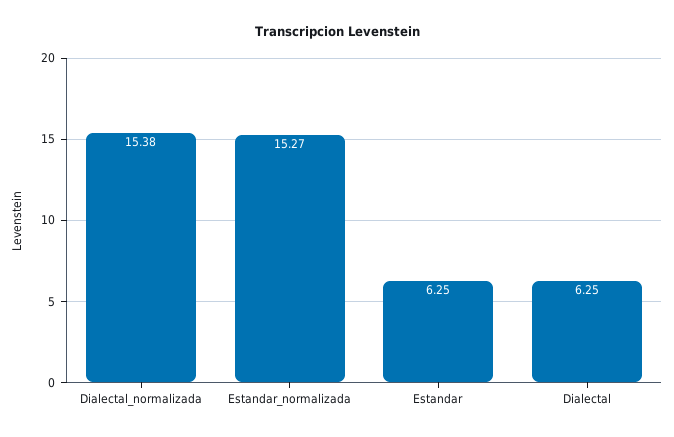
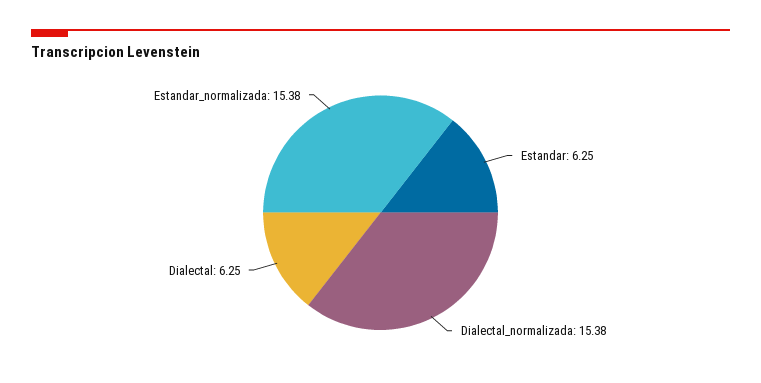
Estandar_normalizada: 15.27 -> 15.38

